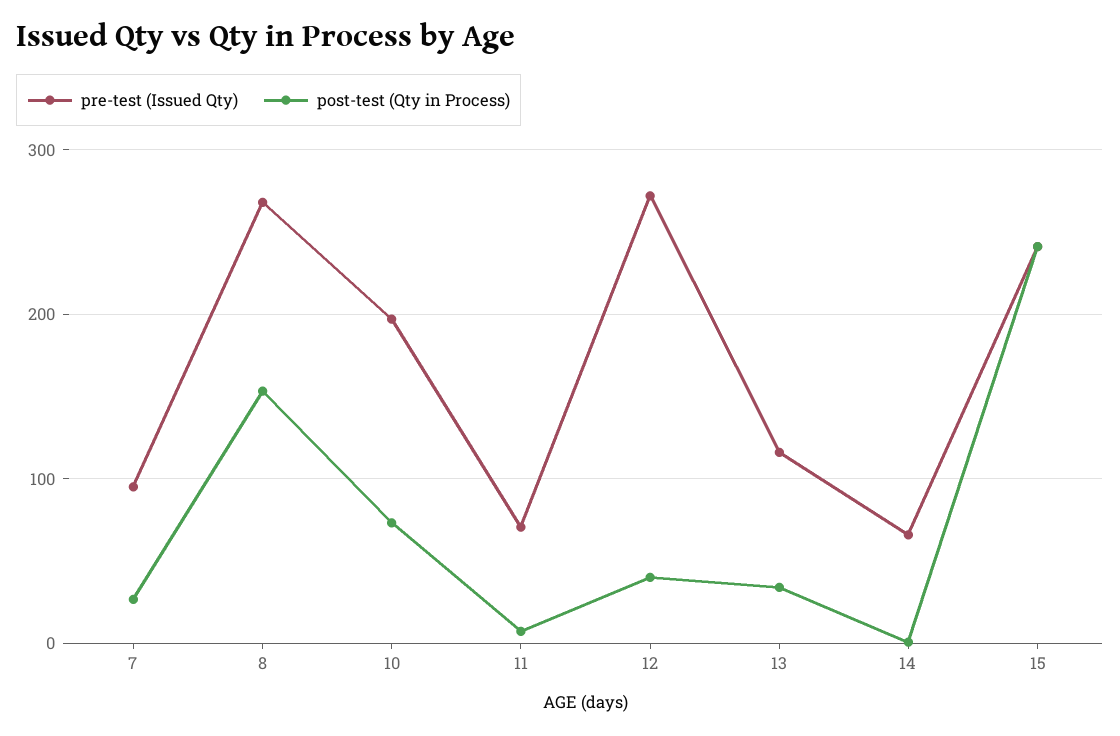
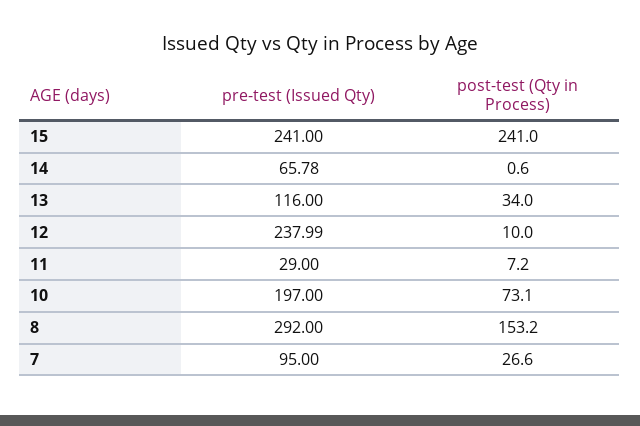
pre-test (Issued Qty), 8: 270 -> 292
pre-test (Issued Qty), 11: 70 -> 29
pre-test (Issued Qty), 12: 270 -> 237.99
post-test (Qty in Process), 12: 40 -> 10

